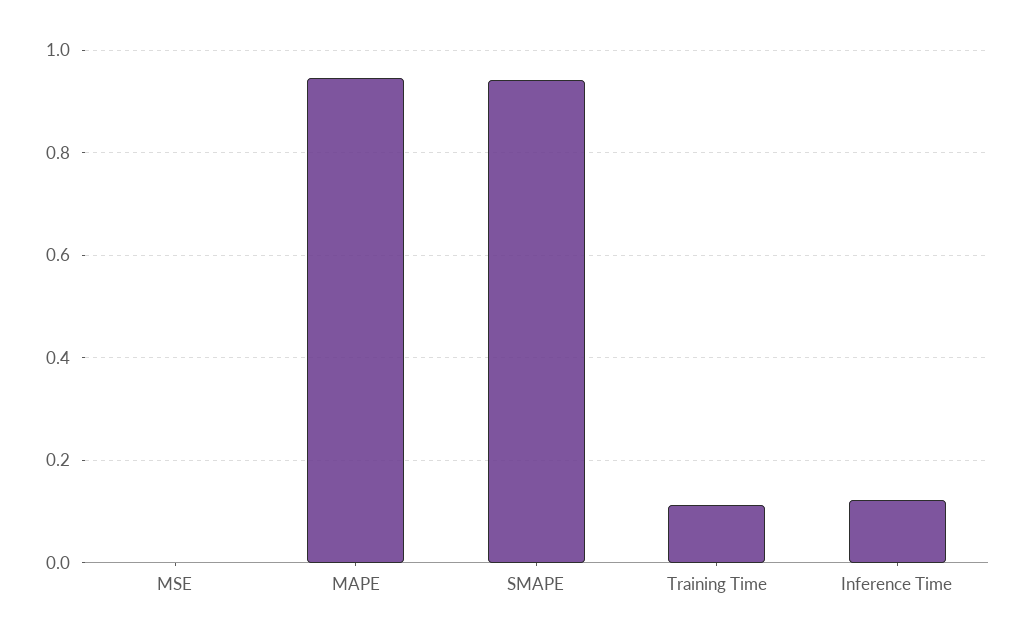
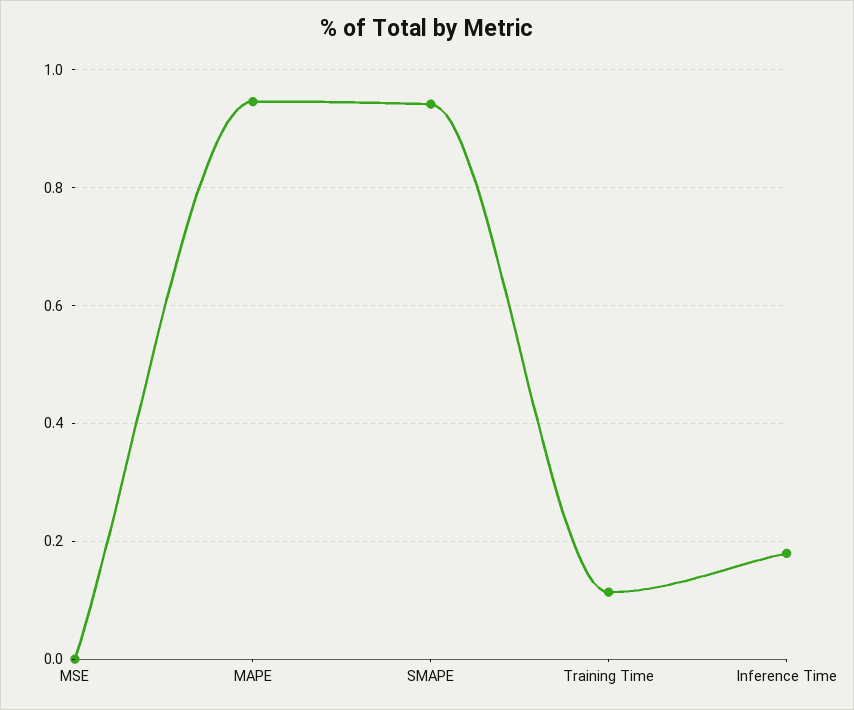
Inference Time: 0.12 -> 0.18

